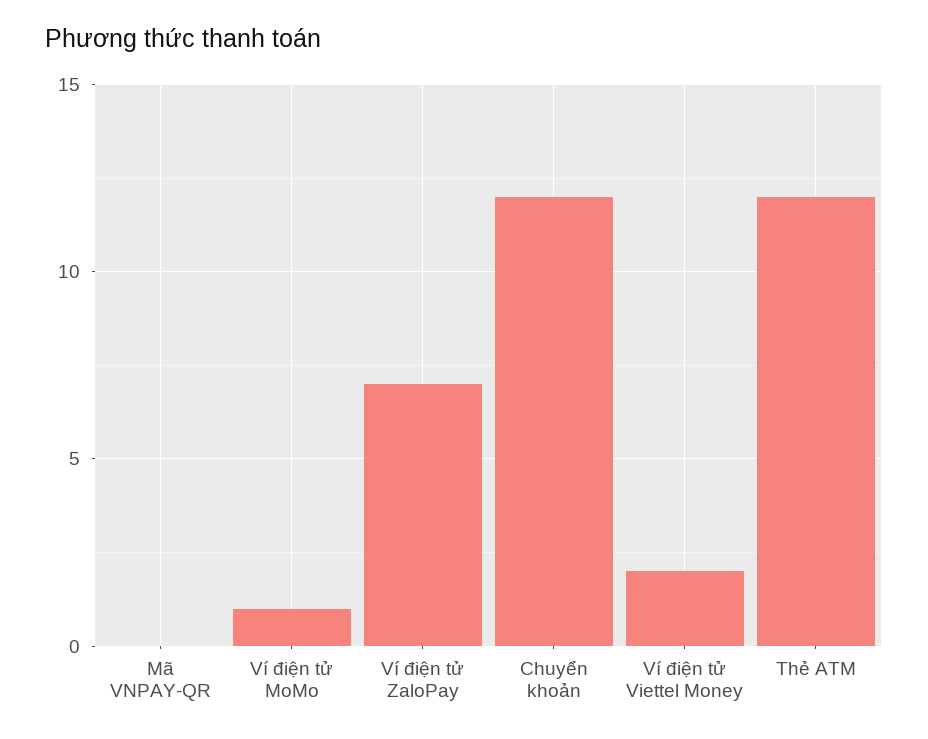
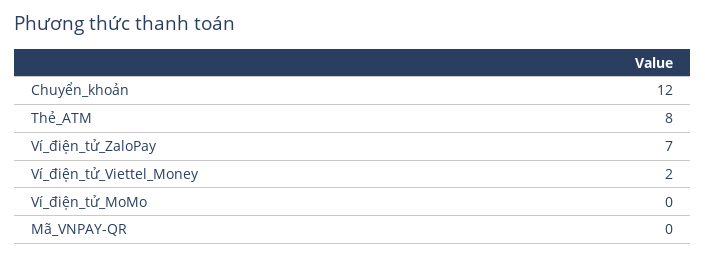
Ví điện tử MoMo: 1 -> 0
Thẻ ATM: 12 -> 8

